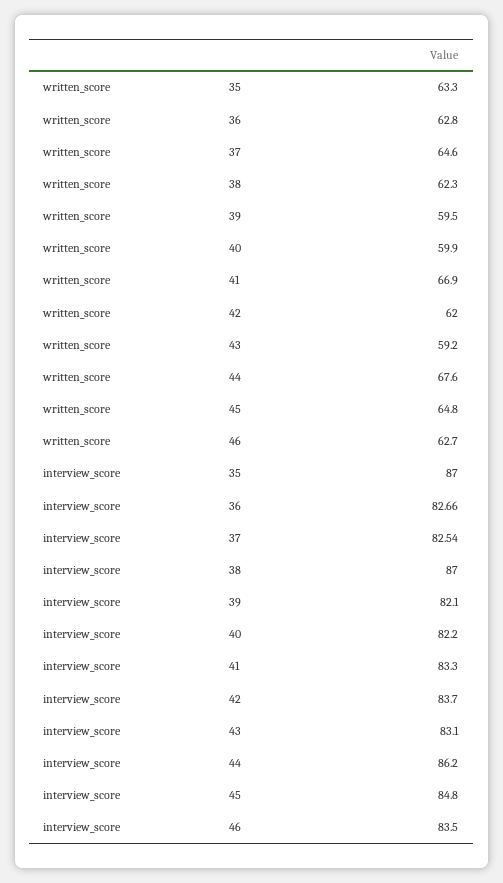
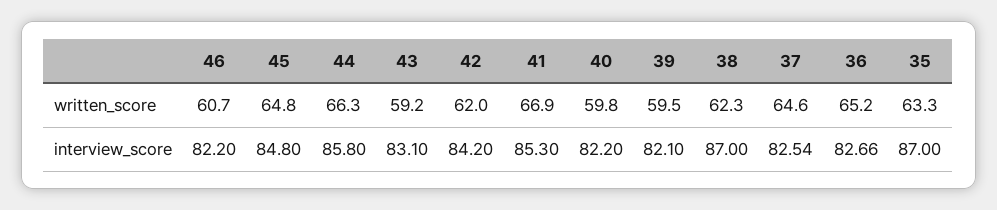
written_score, 36: 62.8 -> 65.2
written_score, 40: 59.9 -> 59.8
written_score, 44: 67.6 -> 66.3
written_score, 46: 62.7 -> 60.7
interview_score, 41: 83.3 -> 85.3
interview_score, 42: 83.7 -> 84.2
interview_score, 44: 86.2 -> 85.8
interview_score, 46: 83.5 -> 82.2

